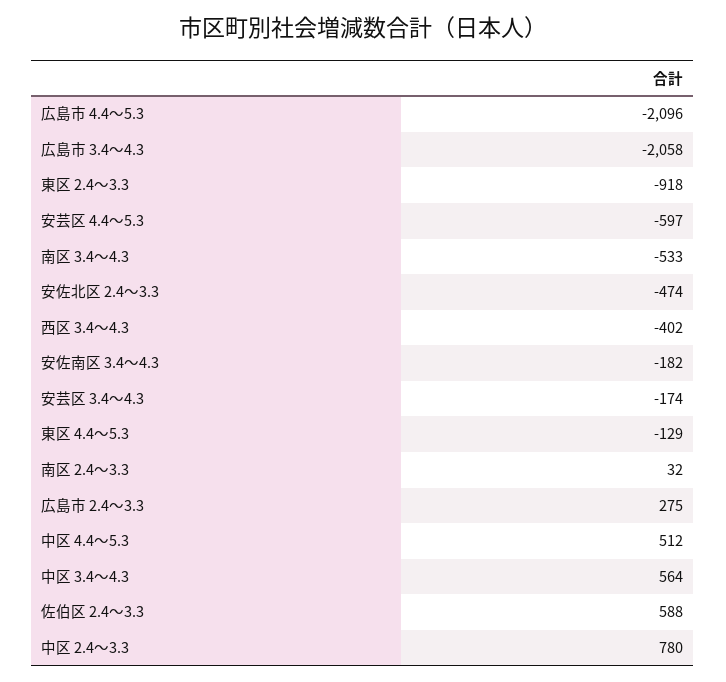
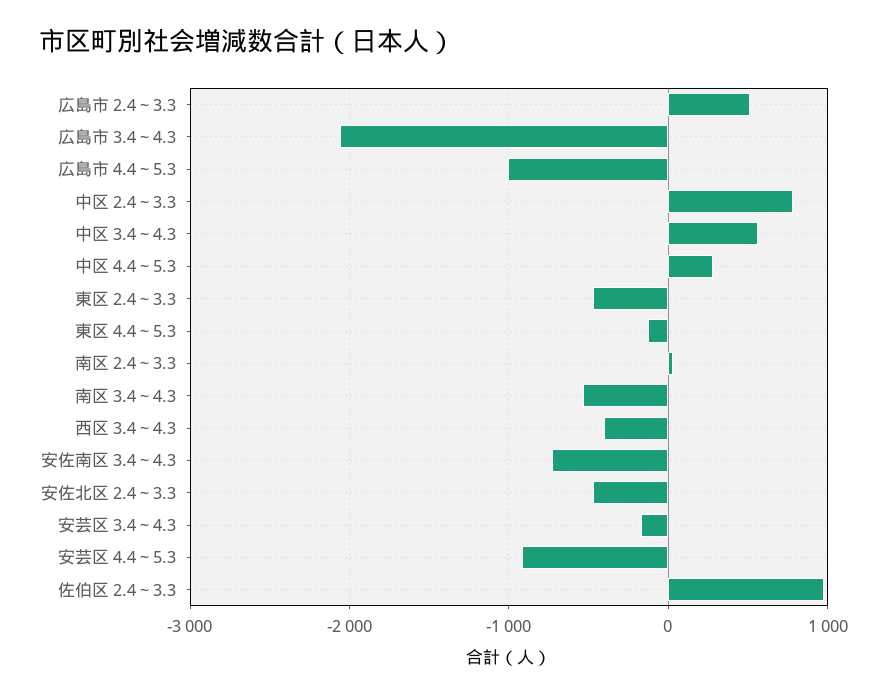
広島市 4.4～5.3: -2096 -> -1000
東区 2.4～3.3: -918 -> -500
安芸区 4.4～5.3: -597 -> -900
安佐南区 3.4～4.3: -182 -> -700
広島市 2.4～3.3: 275 -> 500
中区 4.4～5.3: 512 -> 300
佐伯区 2.4～3.3: 588 -> 1000

